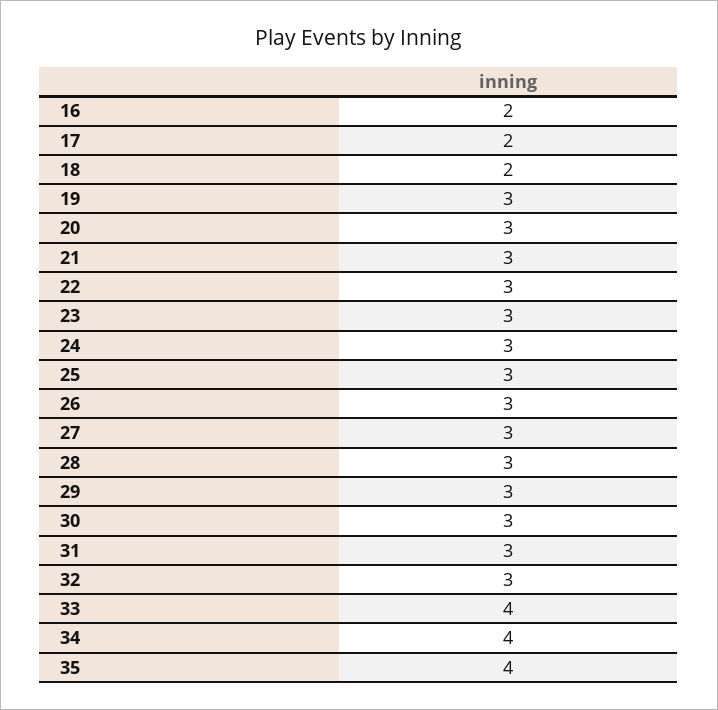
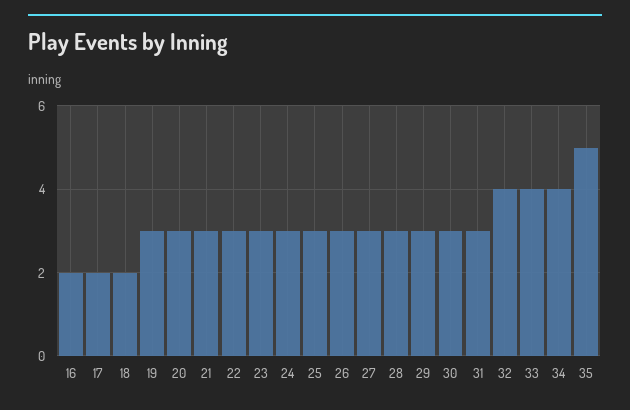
32: 3 -> 4
35: 4 -> 5

